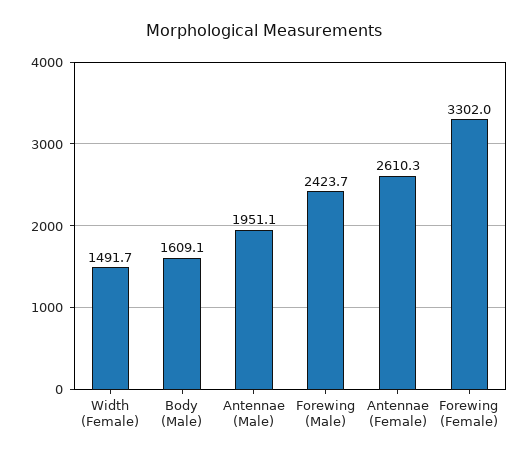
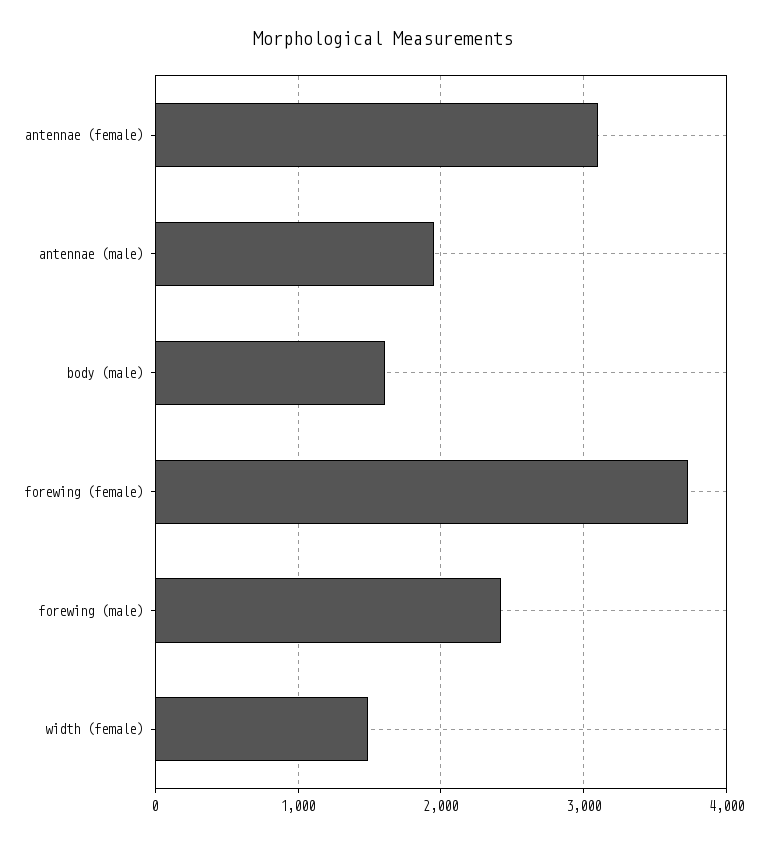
Antennae (Female): 2610.3 -> 3100
Forewing (Female): 3302 -> 3700

